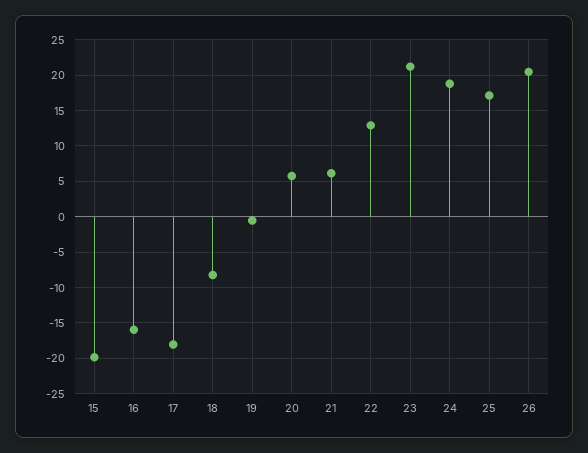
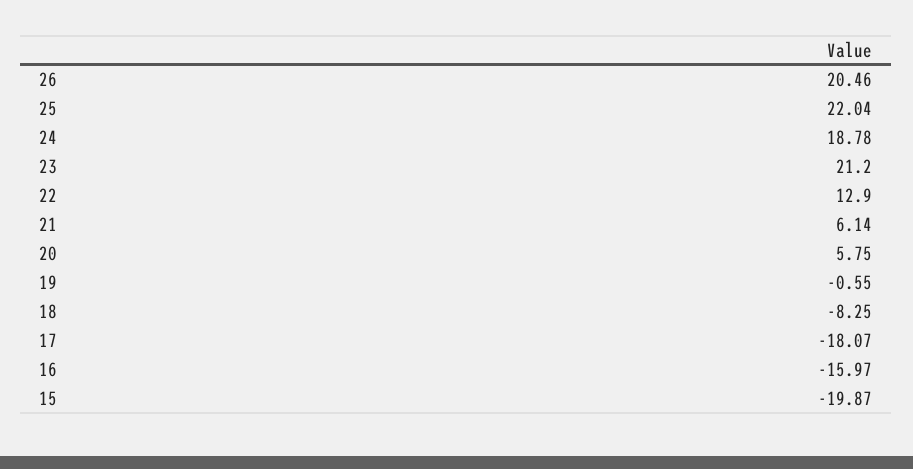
25: 17 -> 22.04

